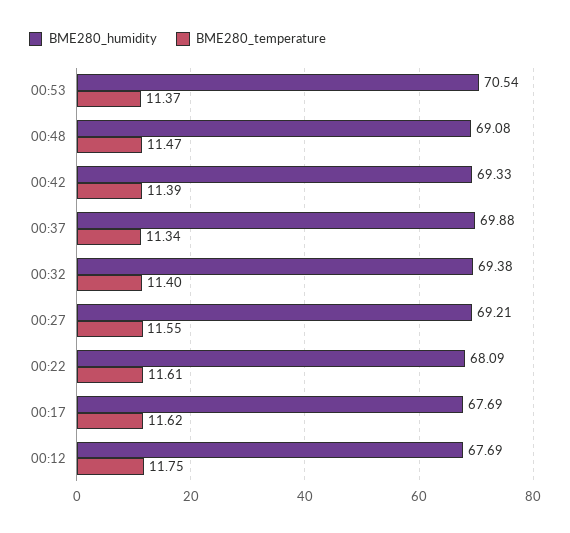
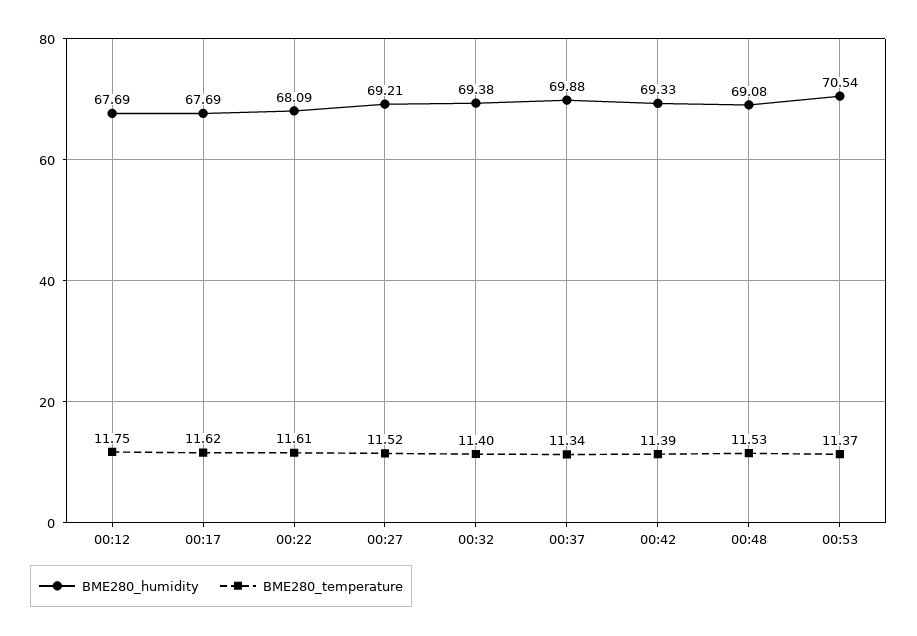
BME280_temperature, 00:48: 11.47 -> 11.53
BME280_temperature, 00:27: 11.55 -> 11.52

